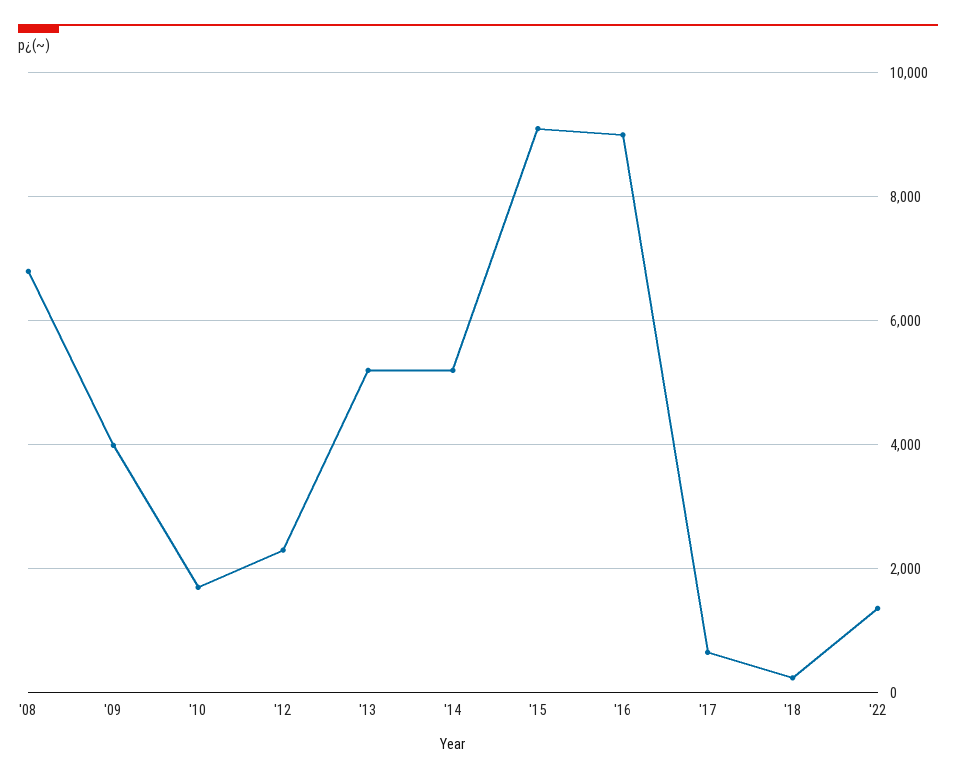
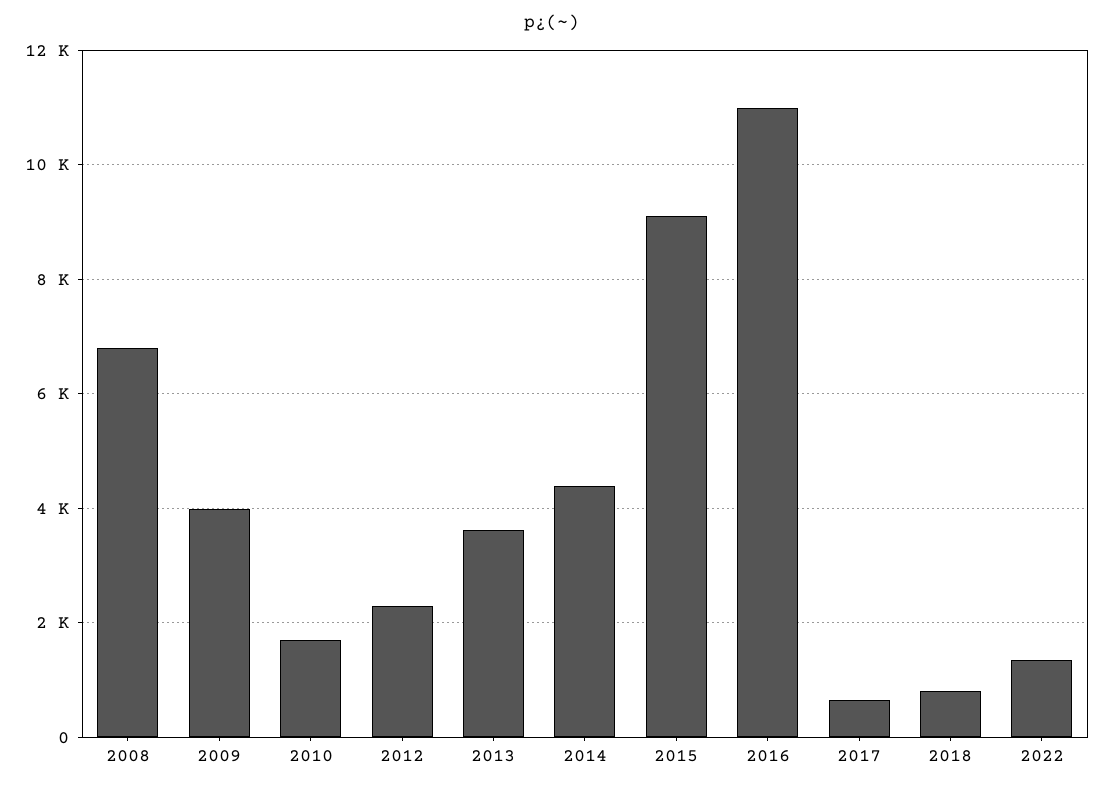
'13: 5200 -> 3600
'14: 5200 -> 4400
'16: 9000 -> 11000
'18: 200 -> 800

